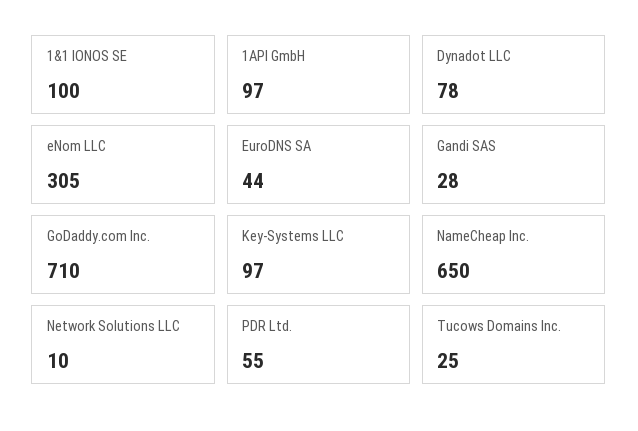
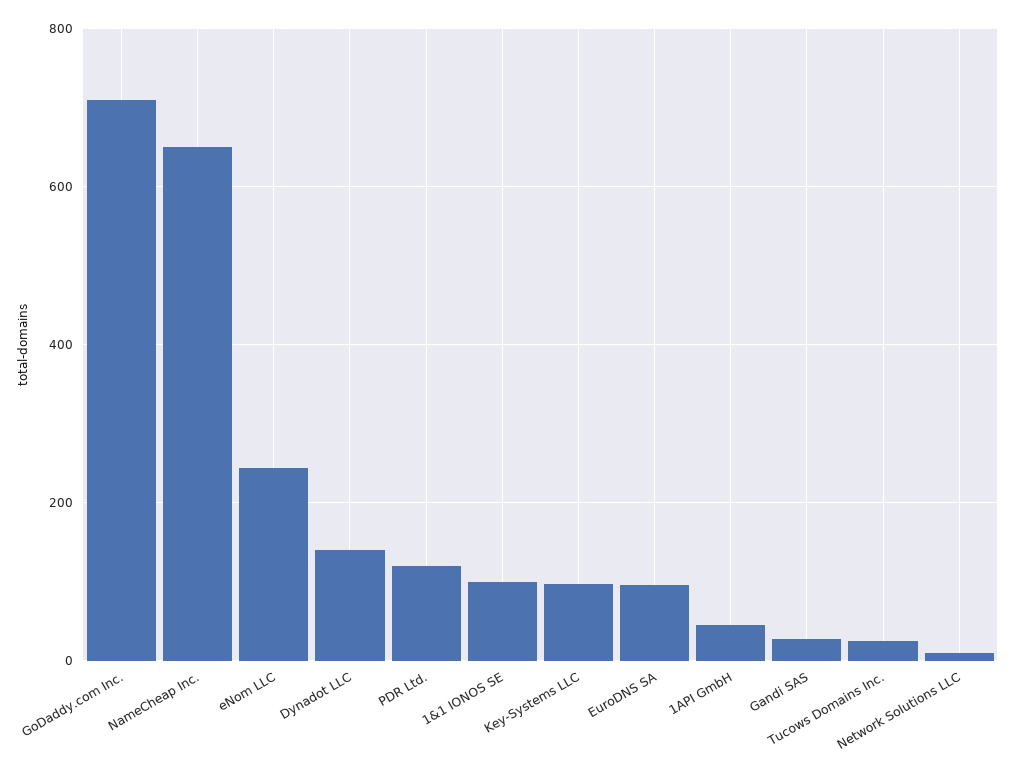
1API GmbH: 97 -> 40
Dynadot LLC: 78 -> 140
eNom LLC: 305 -> 240
EuroDNS SA: 44 -> 100
PDR Ltd.: 55 -> 120

